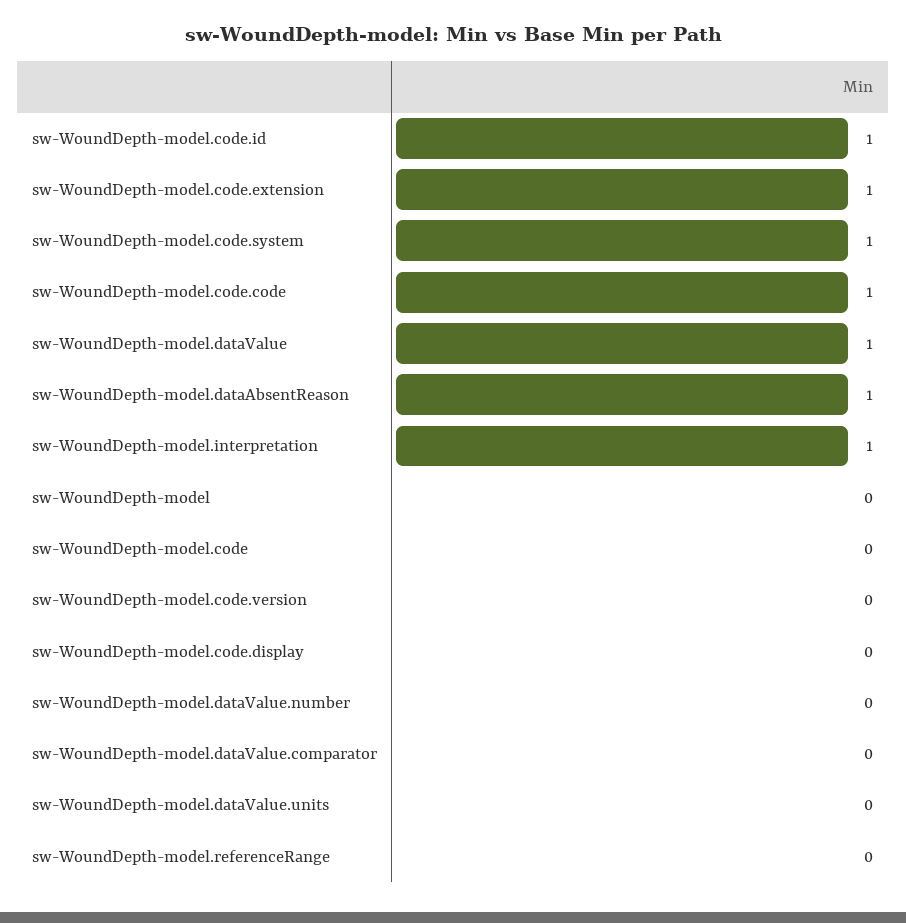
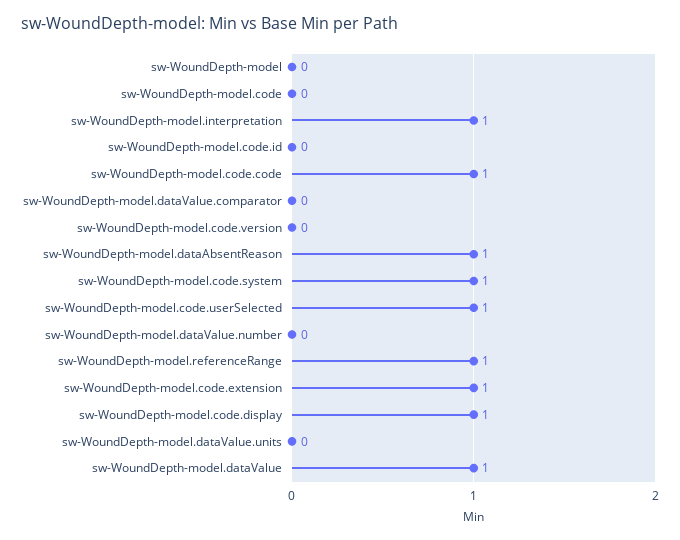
sw-WoundDepth-model.code.id: 1 -> 0
sw-WoundDepth-model.code.display: 0 -> 1
sw-WoundDepth-model.referenceRange: 0 -> 1
sw-WoundDepth-model.code.userSelected: none -> 1

